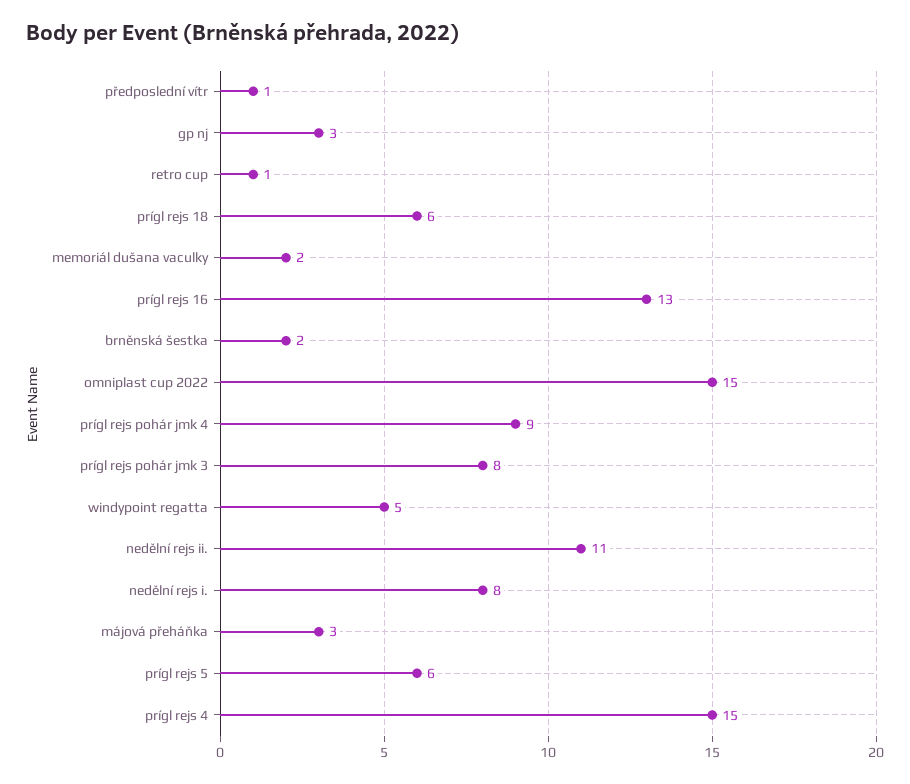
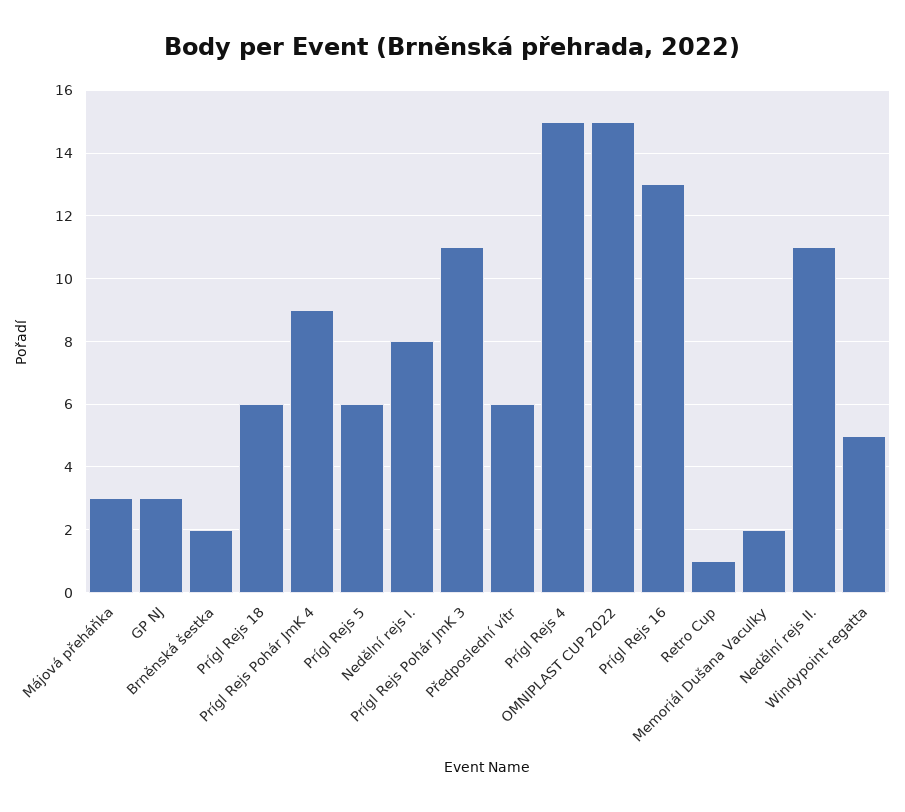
předposlední vítr: 1 -> 6
prígl rejs pohár jmk 3: 8 -> 11

